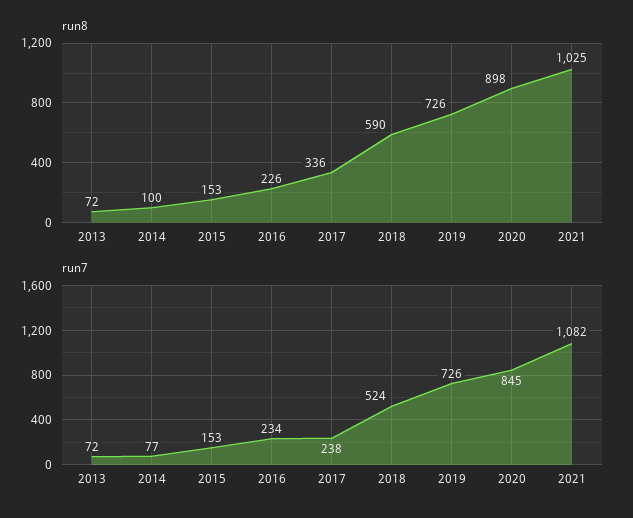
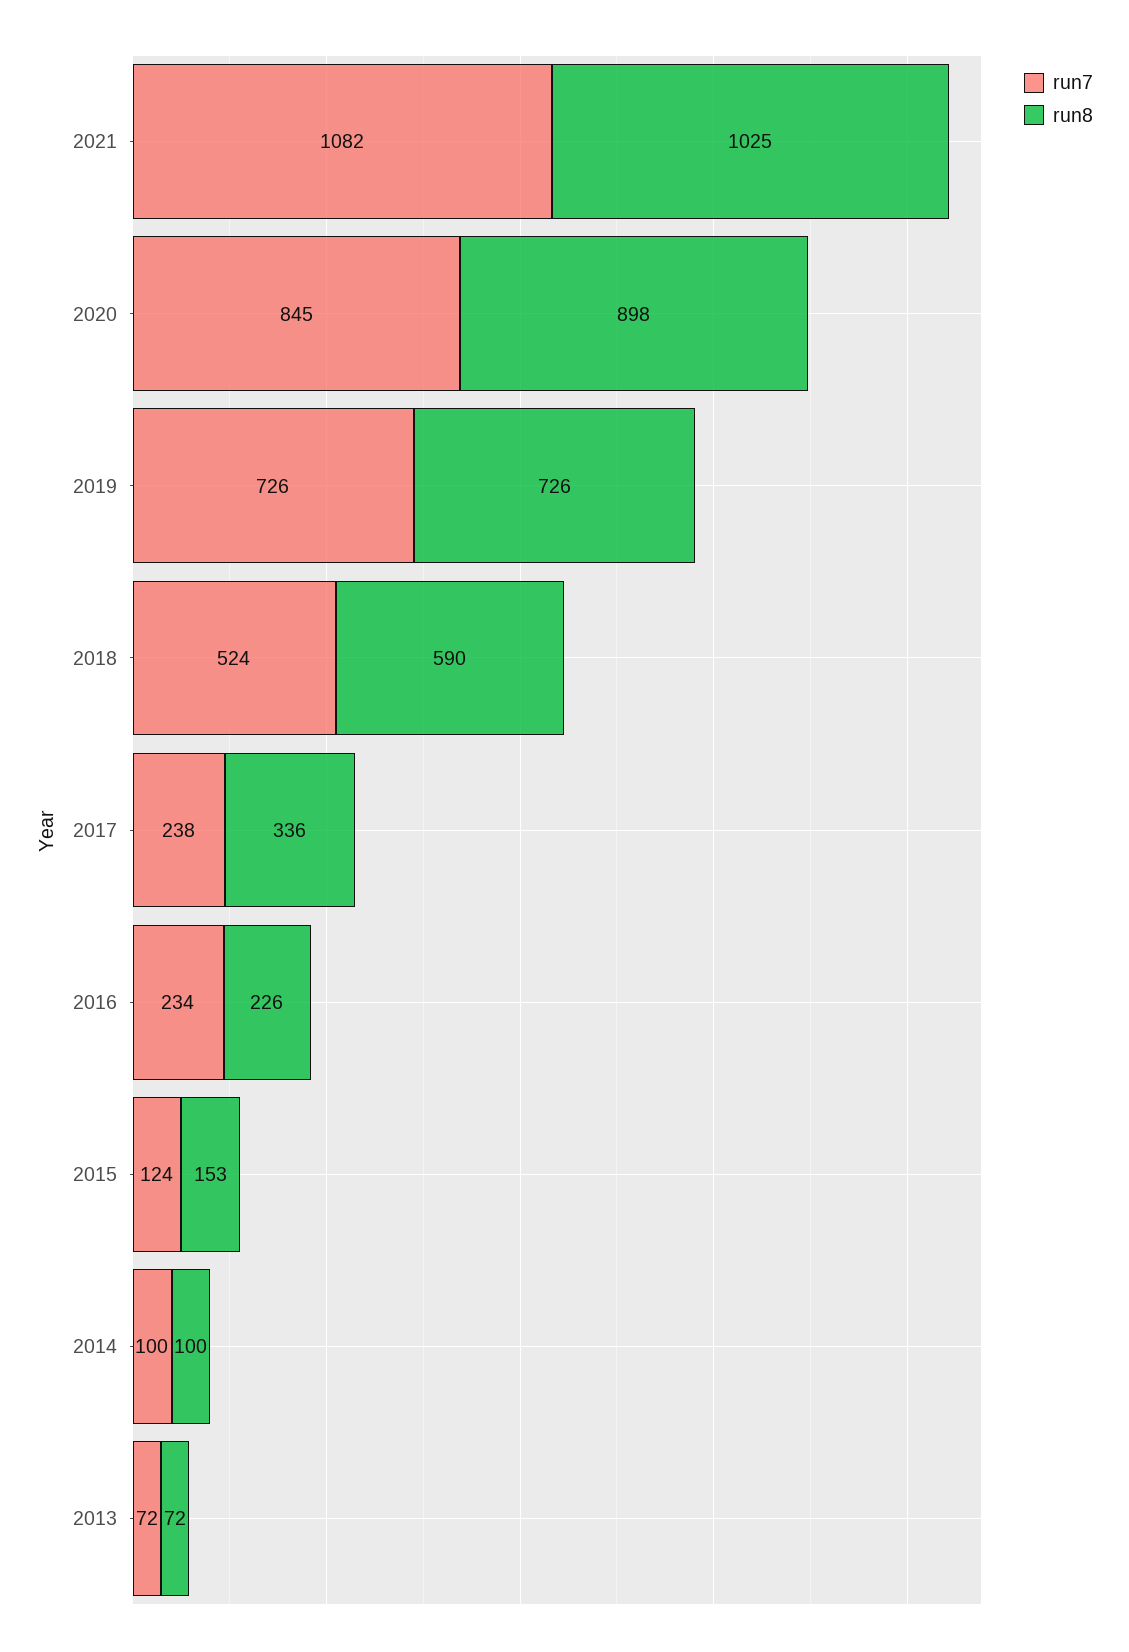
run7, 2014: 77 -> 100
run7, 2015: 153 -> 124

